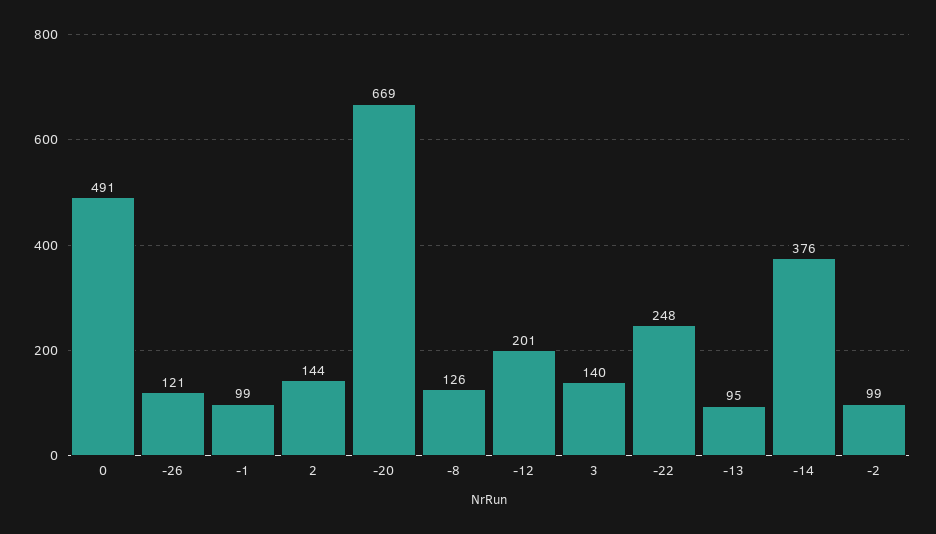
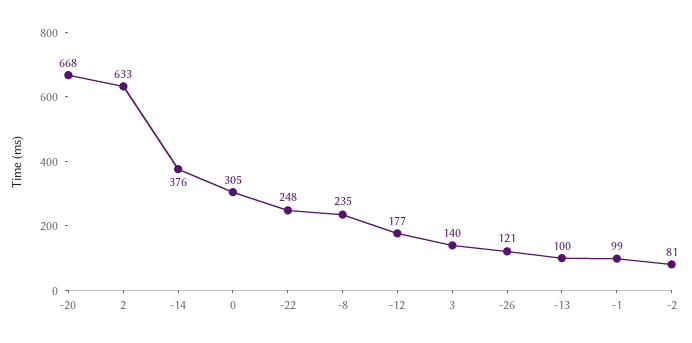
0: 491 -> 305
2: 144 -> 633
-20: 669 -> 668
-8: 126 -> 235
-12: 201 -> 177
-13: 95 -> 100
-2: 99 -> 81

